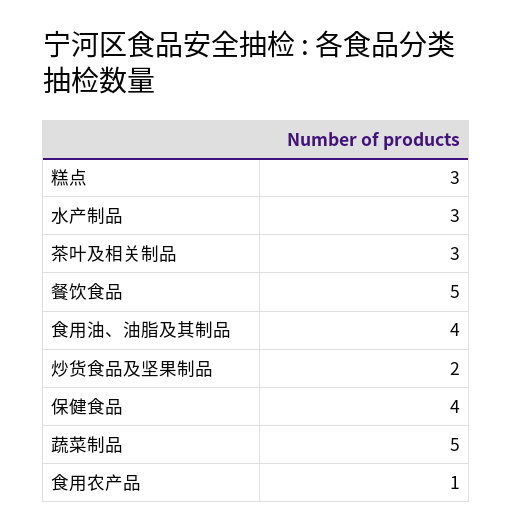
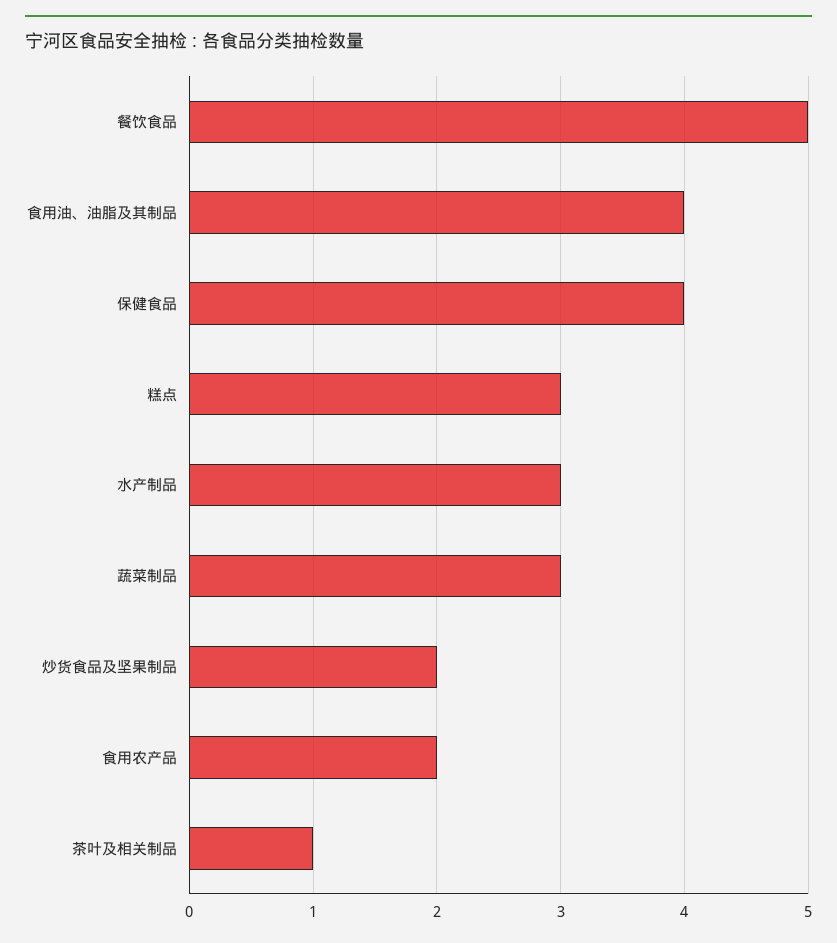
茶叶及相关制品: 3 -> 1
蔬菜制品: 5 -> 3
食用农产品: 1 -> 2

